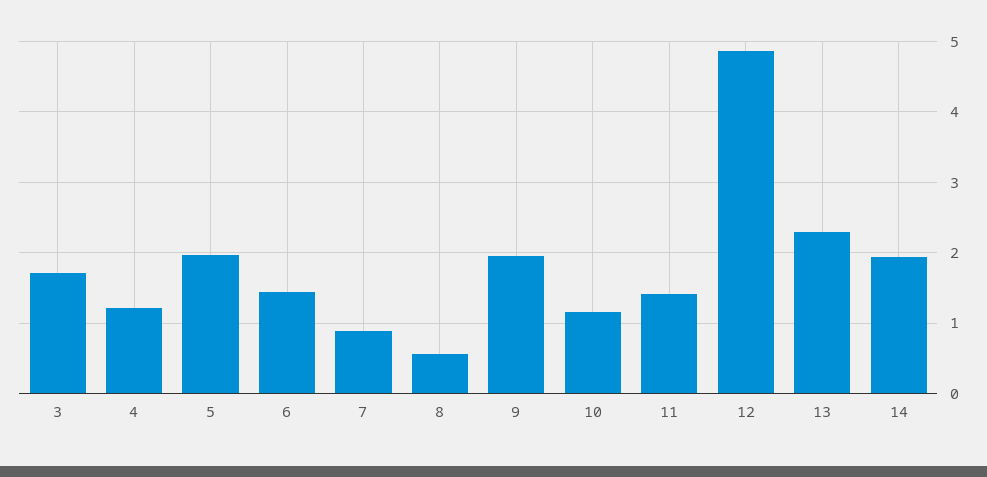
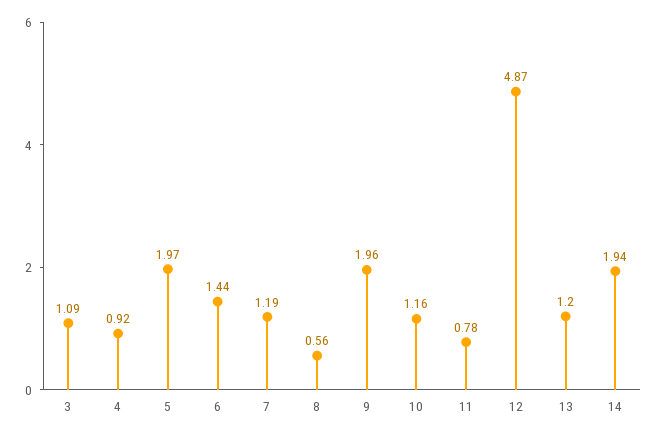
3: 1.7 -> 1.09
4: 1.2 -> 0.92
7: 0.9 -> 1.19
11: 1.4 -> 0.78
13: 2.3 -> 1.2

